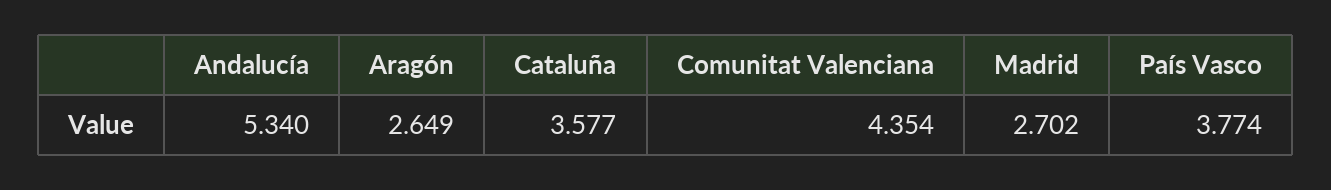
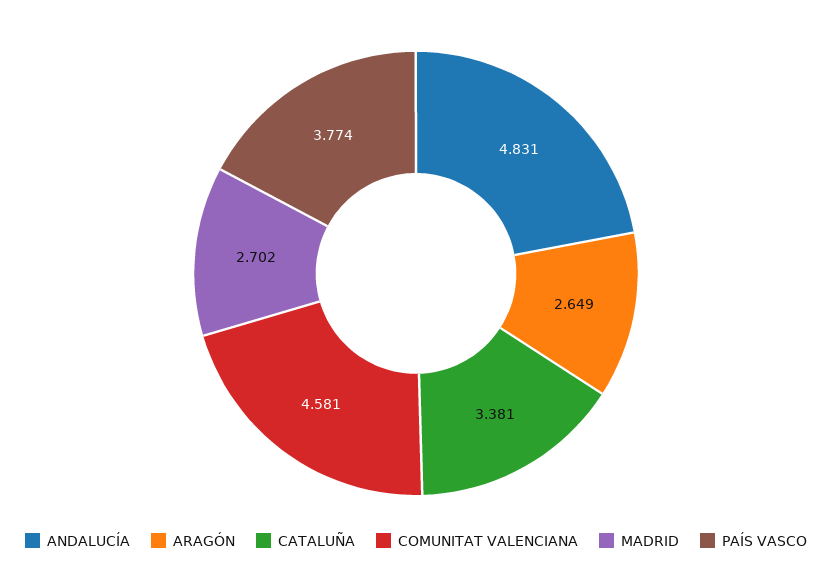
Andalucía: 5.34 -> 4.831
Cataluña: 3.577 -> 3.381
Comunitat Valenciana: 4.354 -> 4.581

